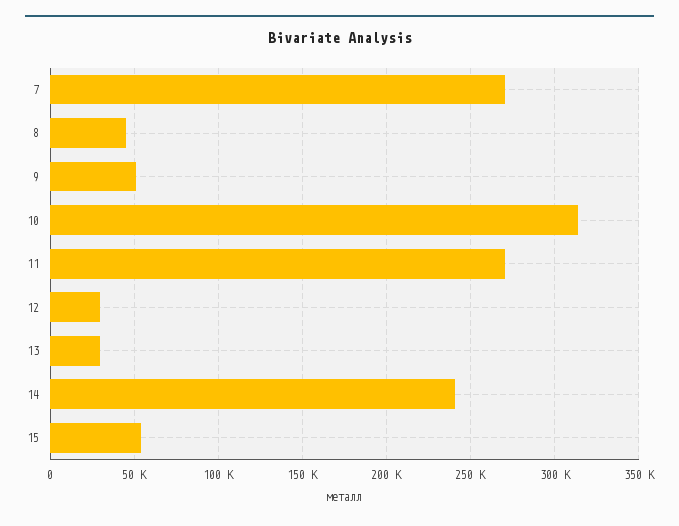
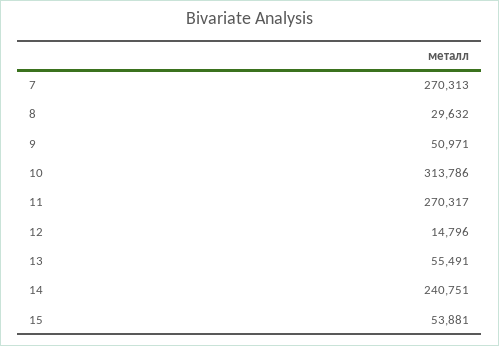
8: 45000 -> 29632
12: 30000 -> 14796
13: 30000 -> 55491

